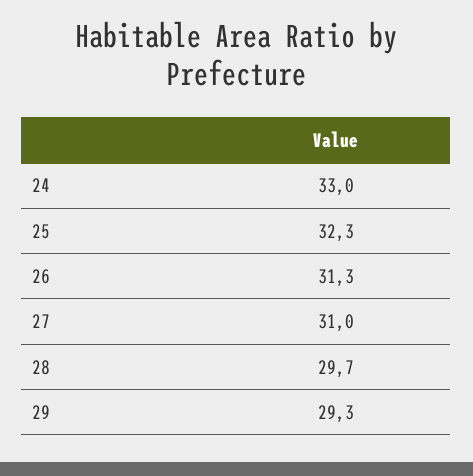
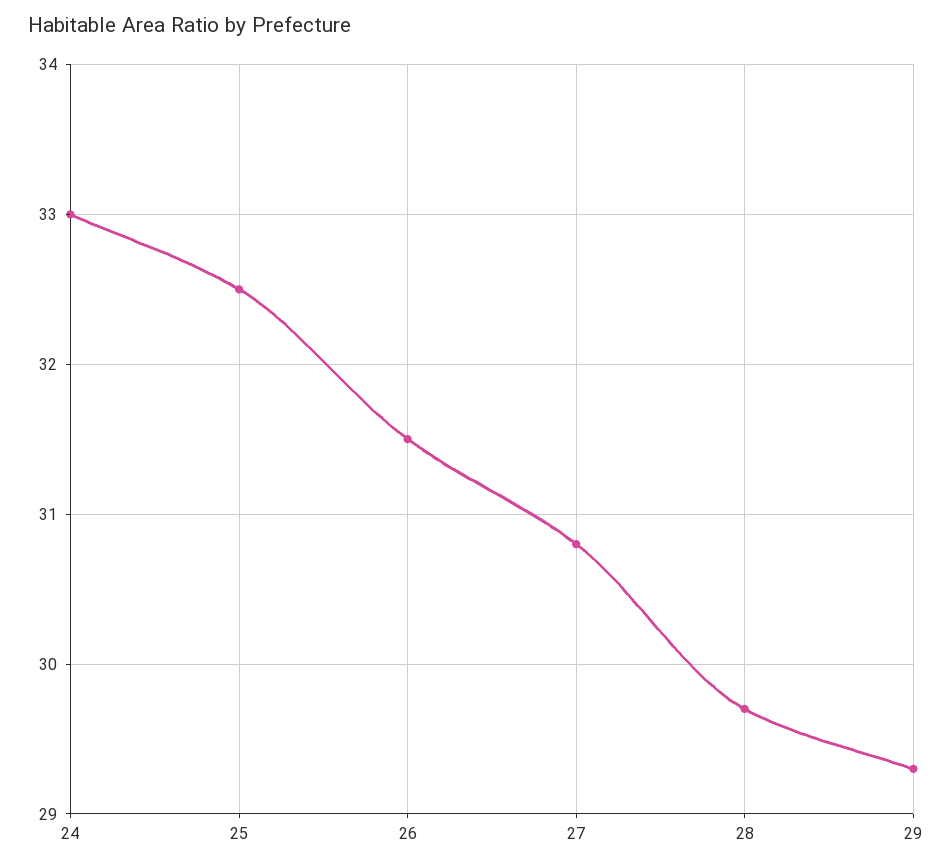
25: 32.3 -> 32.5
26: 31.3 -> 31.5
27: 31 -> 30.8

